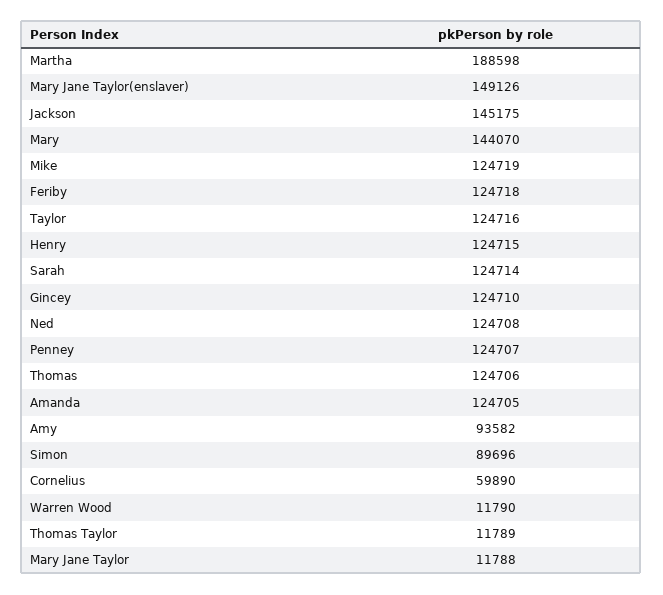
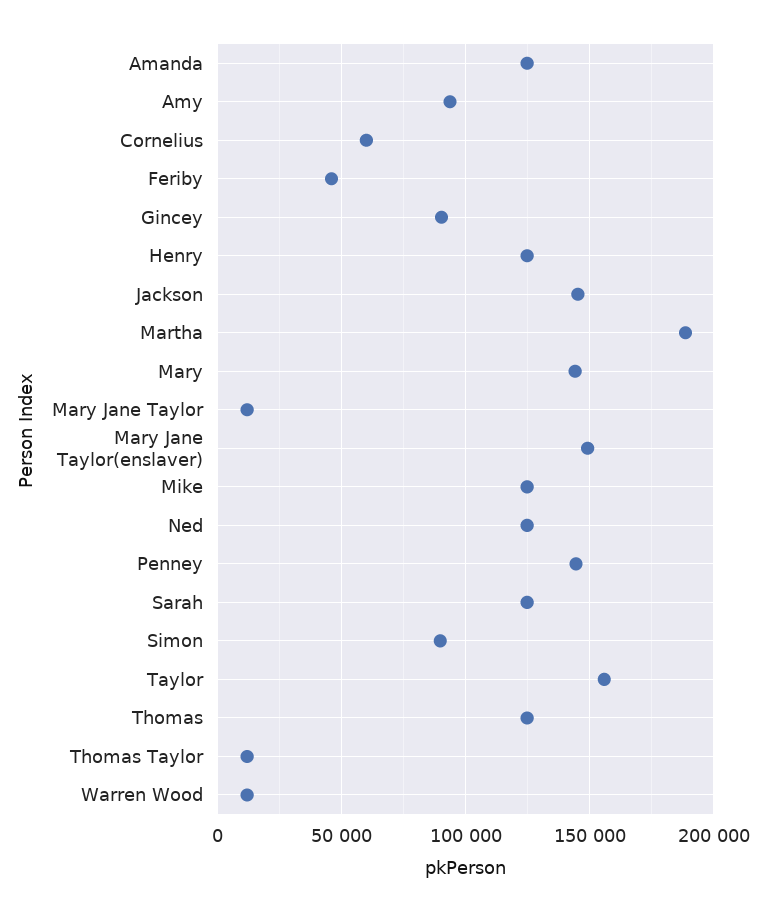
Feriby: 124718 -> 45000
Taylor: 124716 -> 155000
Gincey: 124710 -> 90000
Penney: 124707 -> 145000

